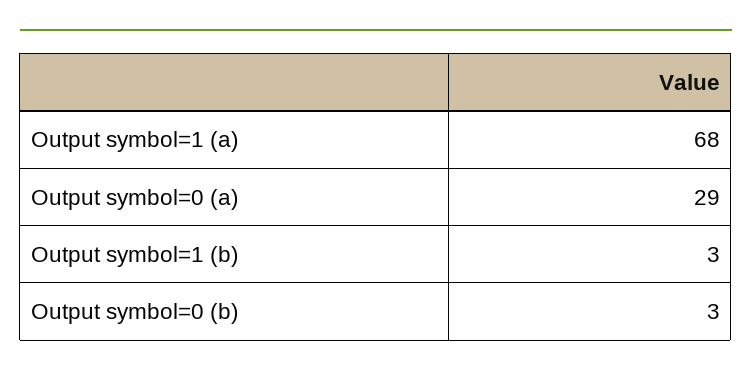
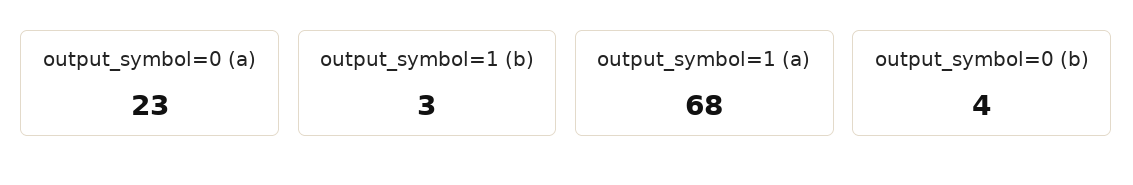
Output symbol=0 (a): 29 -> 23
Output symbol=0 (b): 3 -> 4

